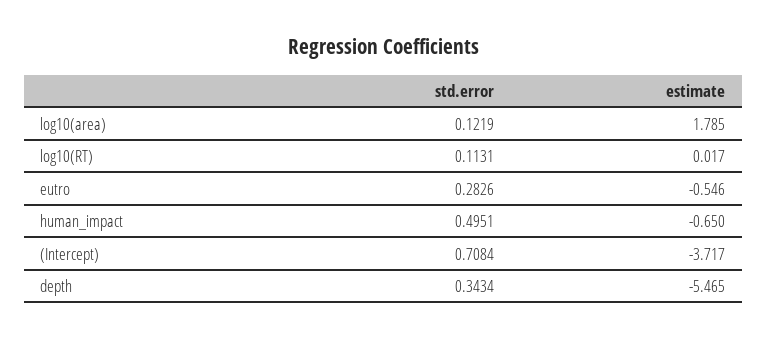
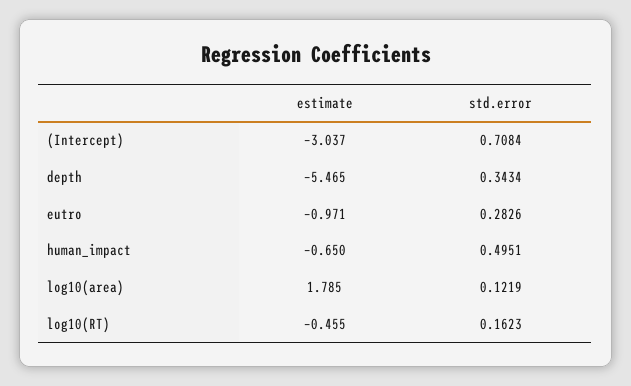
std.error, log10(RT): 0.1131 -> 0.1623
estimate, log10(RT): 0.017 -> -0.455
estimate, eutro: -0.546 -> -0.971
estimate, (Intercept): -3.717 -> -3.037

